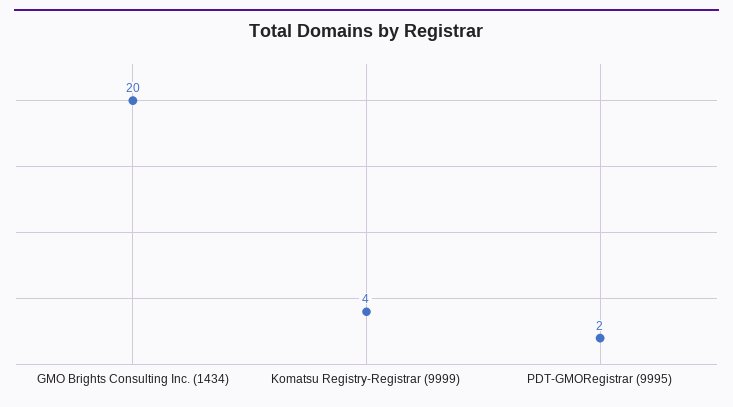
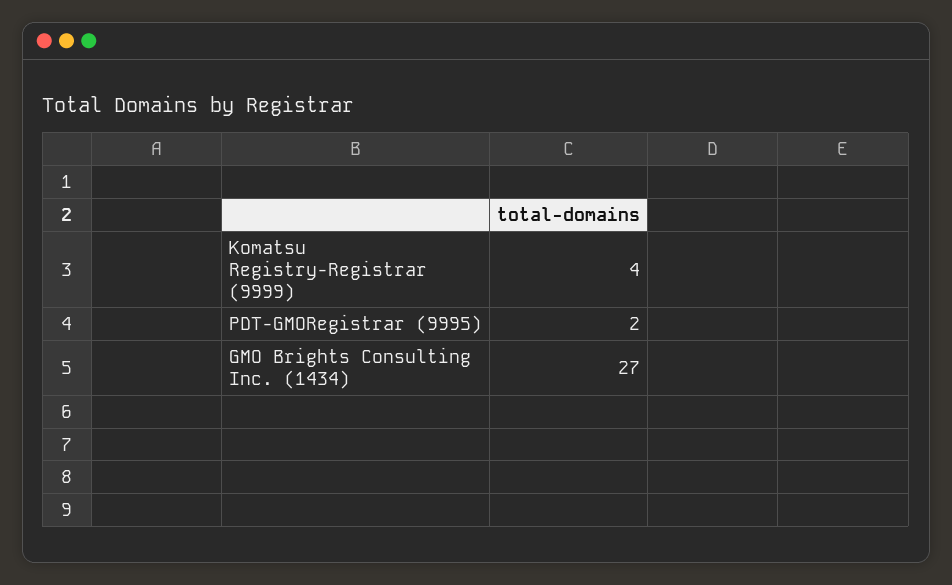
GMO Brights Consulting Inc. (1434): 20 -> 27

